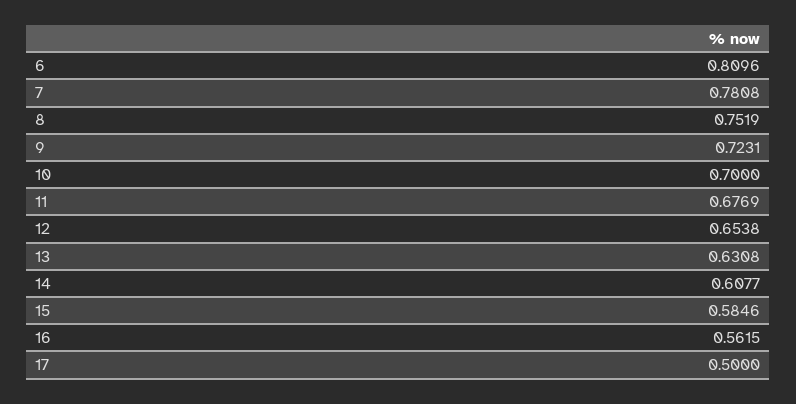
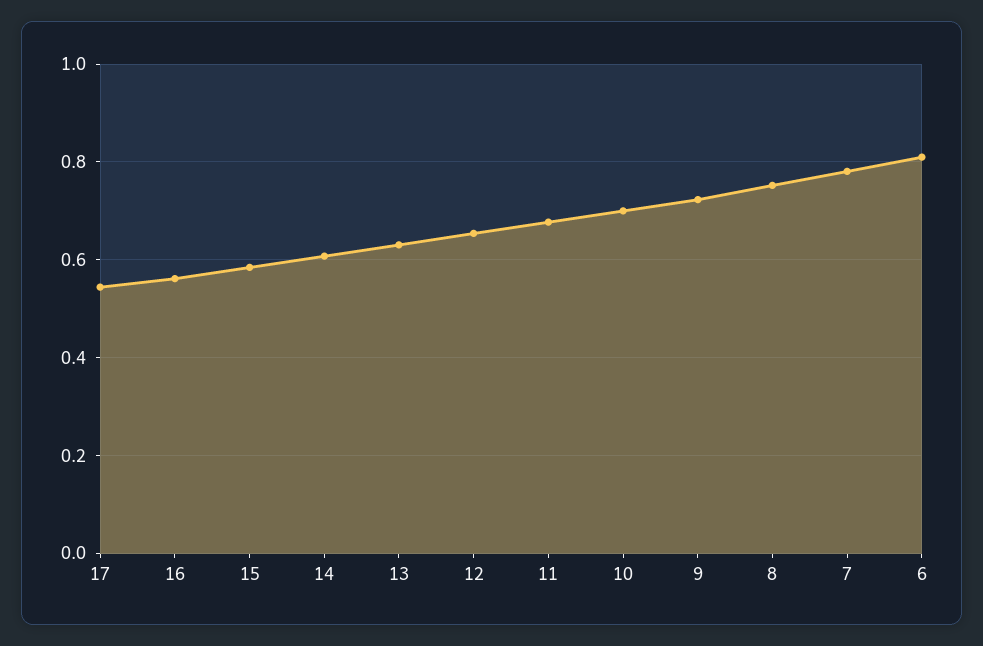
17: 0.5 -> 0.54

